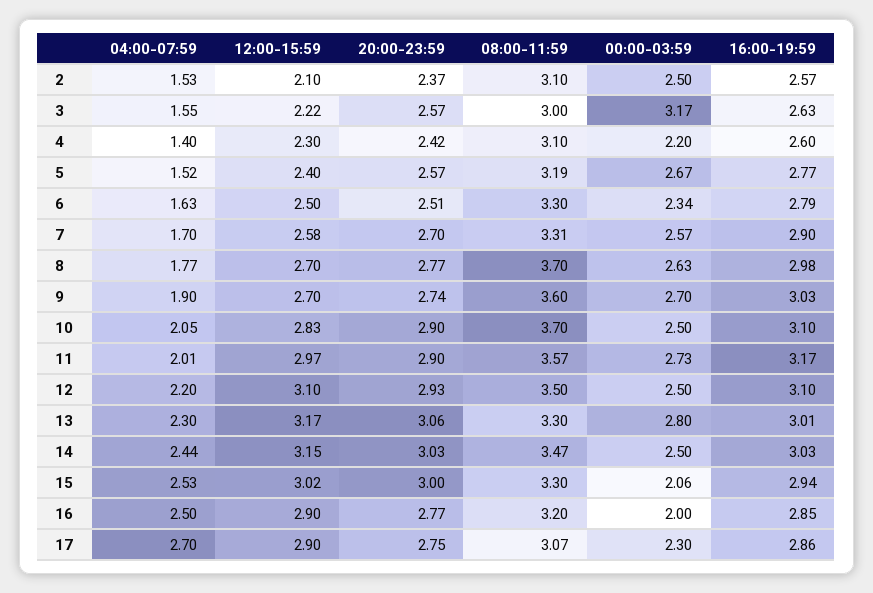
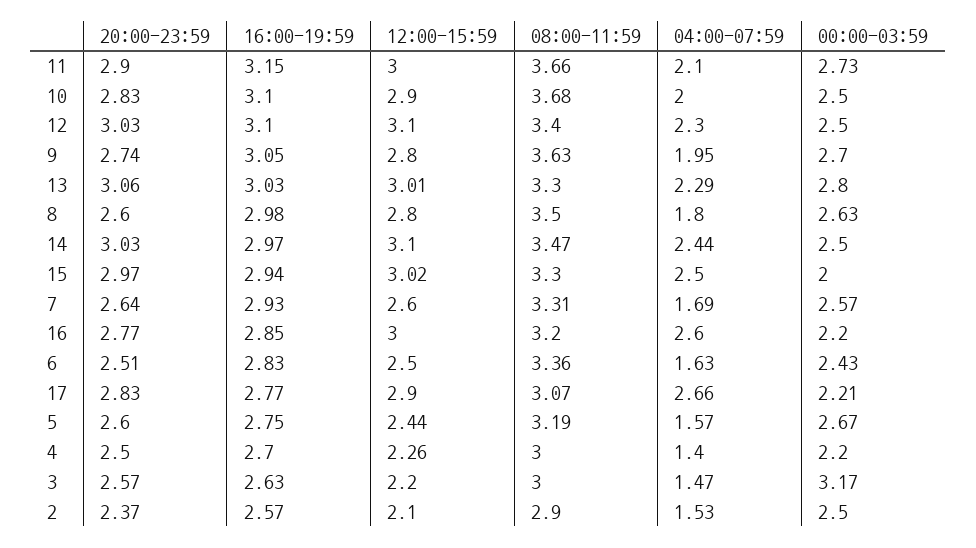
08:00-11:59, 2: 3.1 -> 2.9
04:00-07:59, 3: 1.55 -> 1.47
12:00-15:59, 3: 2.22 -> 2.2
12:00-15:59, 4: 2.3 -> 2.26
20:00-23:59, 4: 2.42 -> 2.5
08:00-11:59, 4: 3.1 -> 3
16:00-19:59, 4: 2.6 -> 2.7
04:00-07:59, 5: 1.52 -> 1.57
12:00-15:59, 5: 2.4 -> 2.44
20:00-23:59, 5: 2.57 -> 2.6
16:00-19:59, 5: 2.77 -> 2.75
08:00-11:59, 6: 3.3 -> 3.36
00:00-03:59, 6: 2.34 -> 2.43
16:00-19:59, 6: 2.79 -> 2.83
04:00-07:59, 7: 1.7 -> 1.69
12:00-15:59, 7: 2.58 -> 2.6
20:00-23:59, 7: 2.7 -> 2.64
16:00-19:59, 7: 2.9 -> 2.93
04:00-07:59, 8: 1.77 -> 1.8
12:00-15:59, 8: 2.7 -> 2.8
20:00-23:59, 8: 2.77 -> 2.6
08:00-11:59, 8: 3.7 -> 3.5
04:00-07:59, 9: 1.9 -> 1.95
12:00-15:59, 9: 2.7 -> 2.8
08:00-11:59, 9: 3.6 -> 3.63
16:00-19:59, 9: 3.03 -> 3.05
04:00-07:59, 10: 2.05 -> 2
12:00-15:59, 10: 2.83 -> 2.9
20:00-23:59, 10: 2.9 -> 2.83
08:00-11:59, 10: 3.7 -> 3.68
04:00-07:59, 11: 2.01 -> 2.1
12:00-15:59, 11: 2.97 -> 3
08:00-11:59, 11: 3.57 -> 3.66
16:00-19:59, 11: 3.17 -> 3.15
04:00-07:59, 12: 2.2 -> 2.3
20:00-23:59, 12: 2.93 -> 3.03
08:00-11:59, 12: 3.5 -> 3.4
04:00-07:59, 13: 2.3 -> 2.29
12:00-15:59, 13: 3.17 -> 3.01
16:00-19:59, 13: 3.01 -> 3.03
12:00-15:59, 14: 3.15 -> 3.1
16:00-19:59, 14: 3.03 -> 2.97
04:00-07:59, 15: 2.53 -> 2.5
20:00-23:59, 15: 3 -> 2.97
00:00-03:59, 15: 2.06 -> 2
04:00-07:59, 16: 2.5 -> 2.6
12:00-15:59, 16: 2.9 -> 3
00:00-03:59, 16: 2 -> 2.2
04:00-07:59, 17: 2.7 -> 2.66
20:00-23:59, 17: 2.75 -> 2.83
00:00-03:59, 17: 2.3 -> 2.21
16:00-19:59, 17: 2.86 -> 2.77

